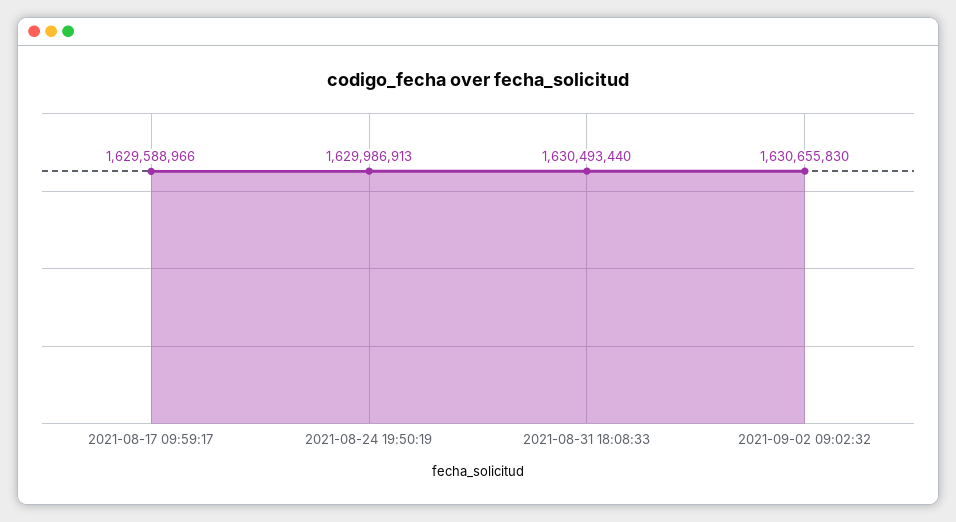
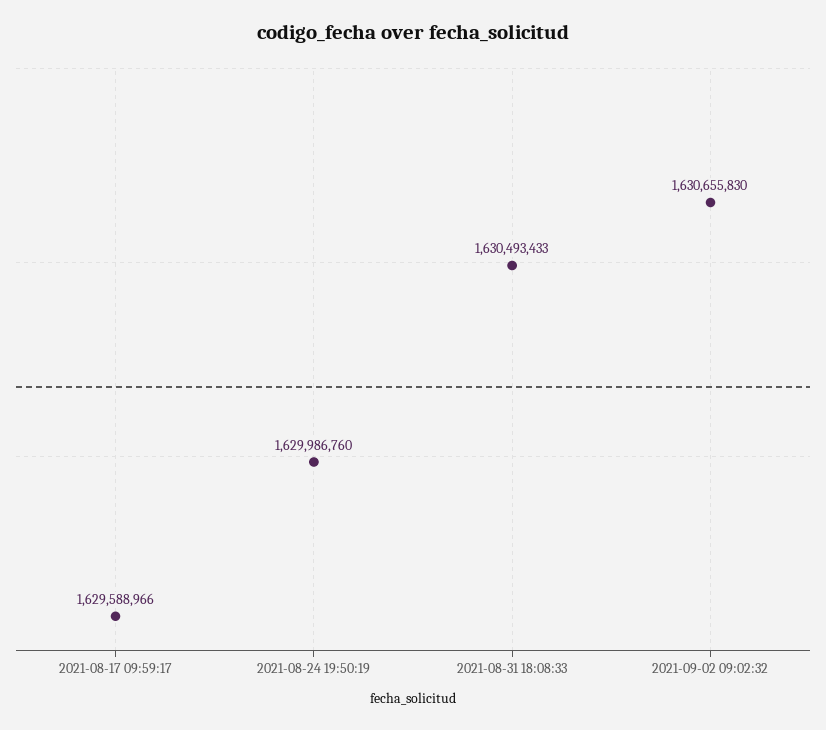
2021-08-24 19:50:19: 1629986913 -> 1629986760
2021-08-31 18:08:33: 1630493440 -> 1630493433

